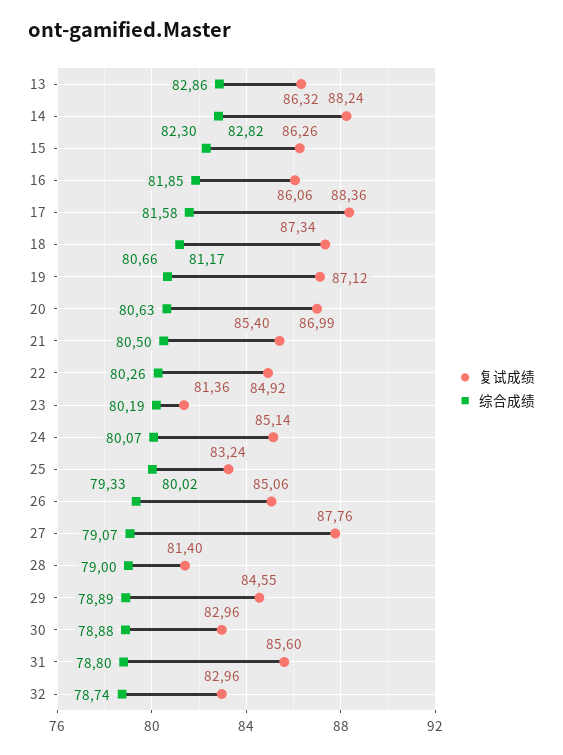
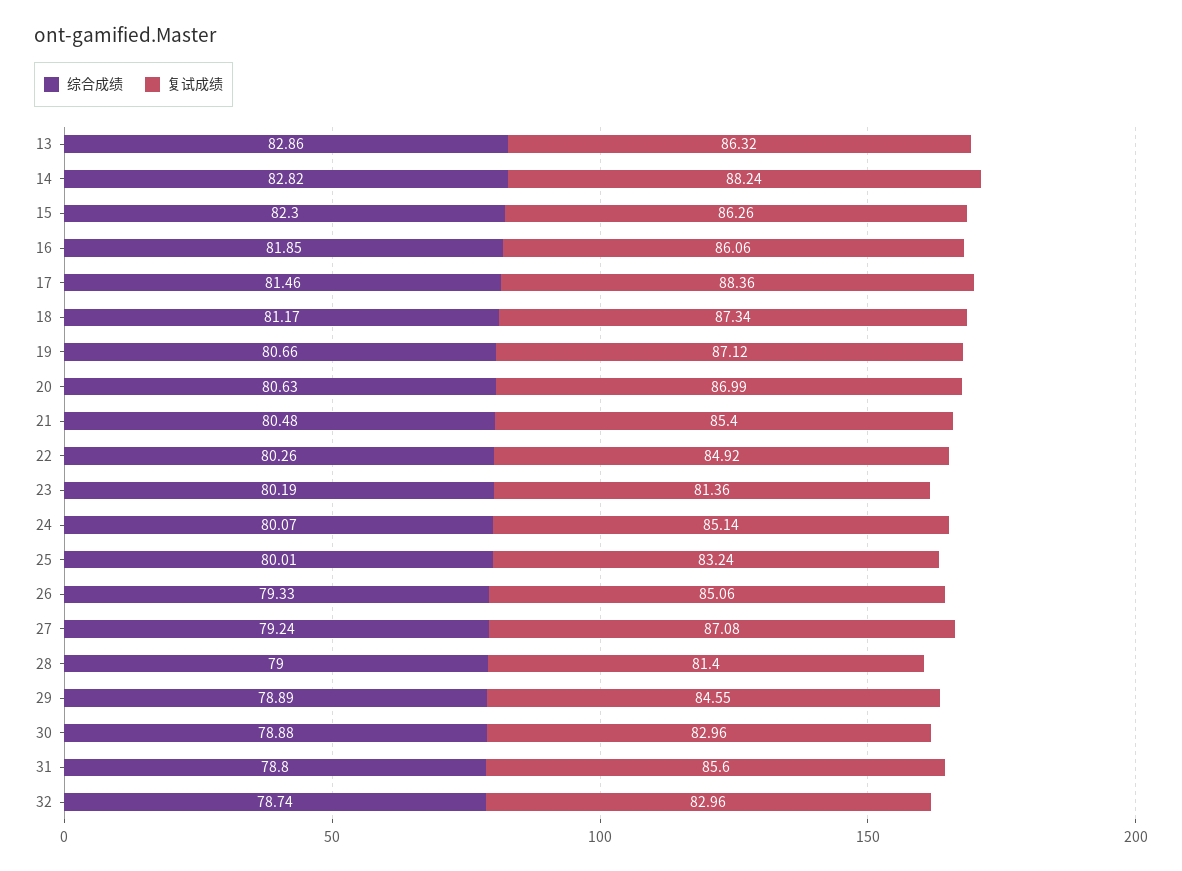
综合成绩, 17: 81.58 -> 81.46
综合成绩, 21: 80.5 -> 80.48
综合成绩, 25: 80.02 -> 80.01
复试成绩, 27: 87.76 -> 87.08
综合成绩, 27: 79.07 -> 79.24

